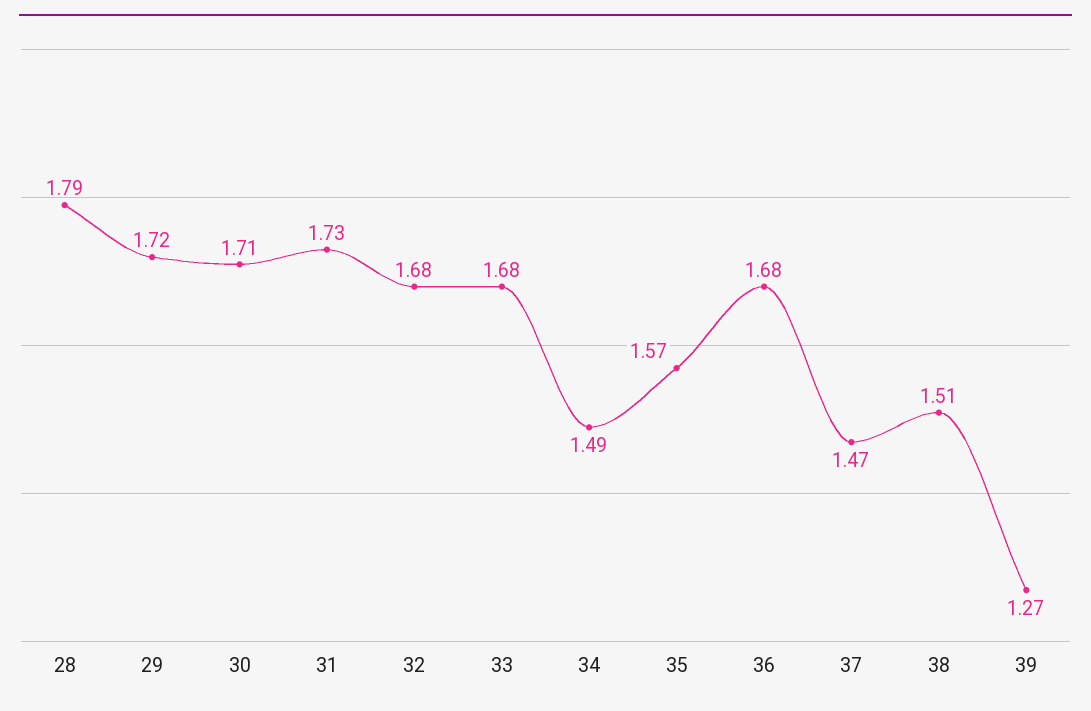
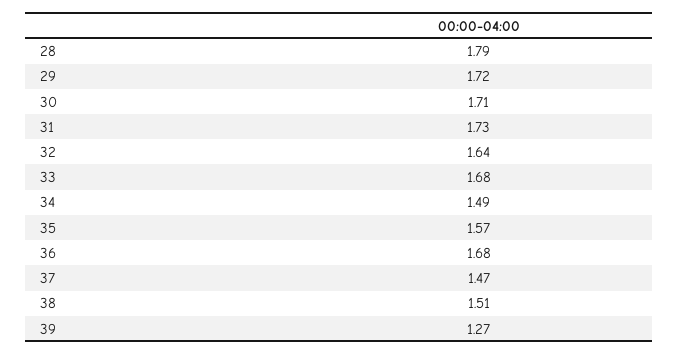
32: 1.68 -> 1.64

